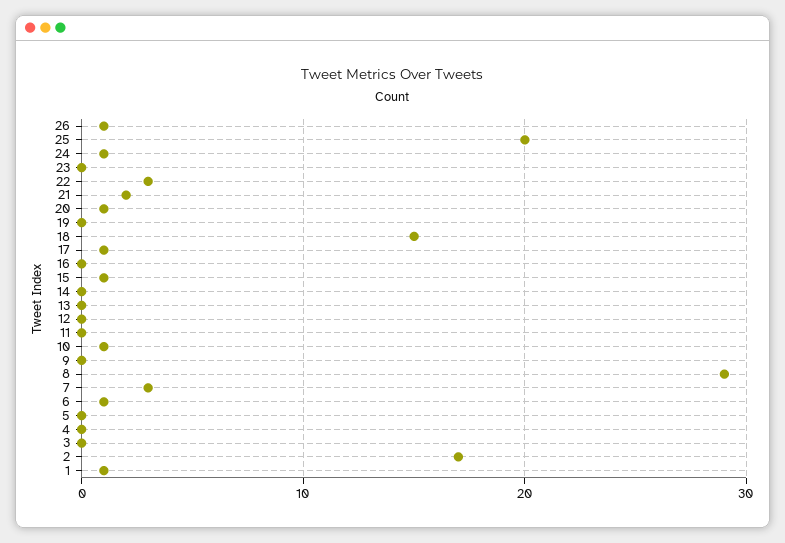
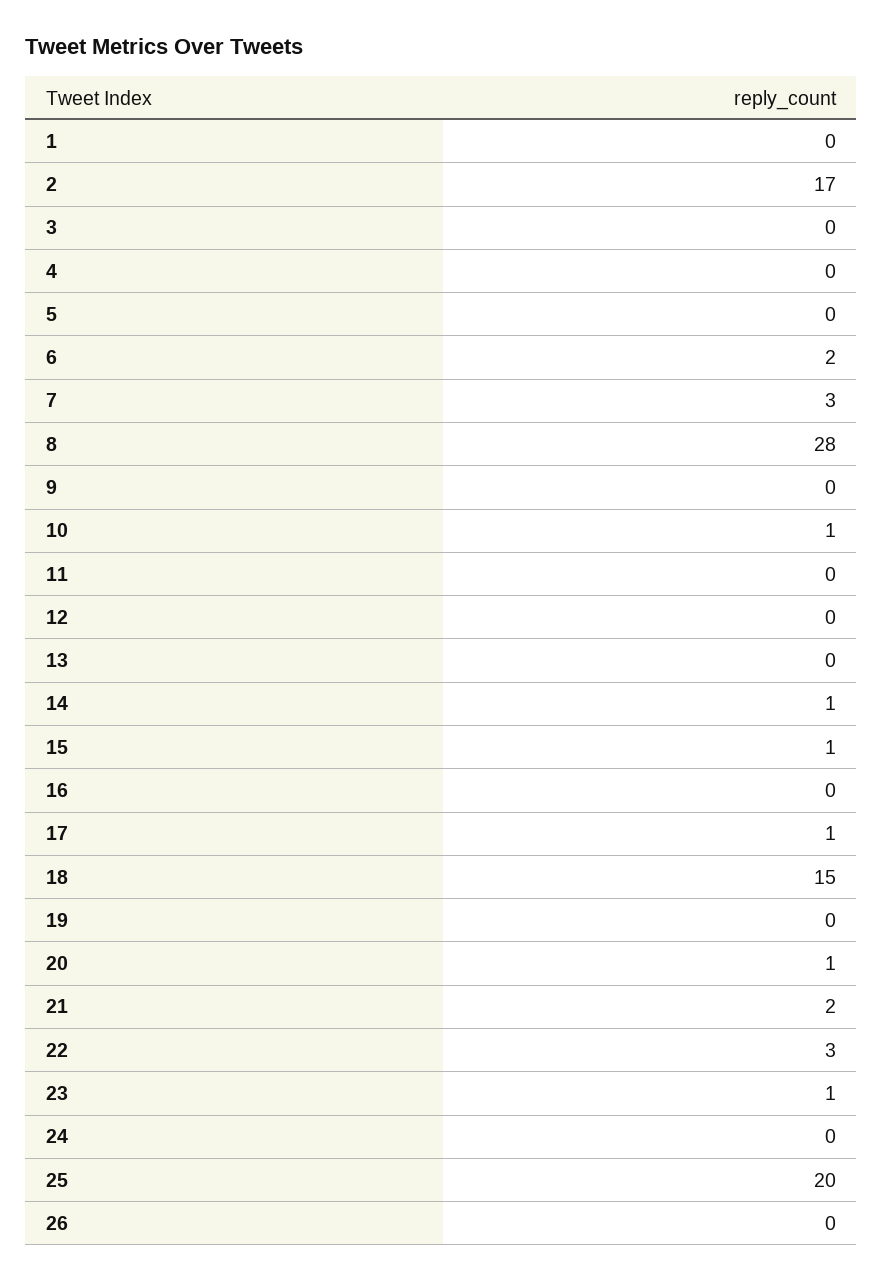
26: 1 -> 0
24: 1 -> 0
23: 0 -> 1
14: 0 -> 1
8: 29 -> 28
6: 1 -> 2
1: 1 -> 0

